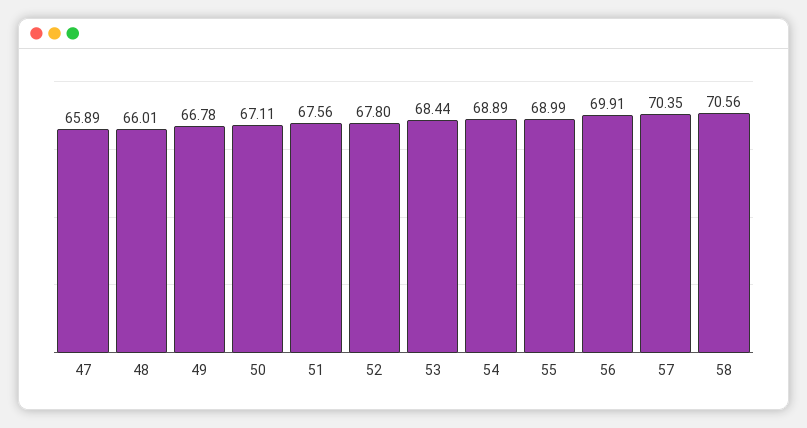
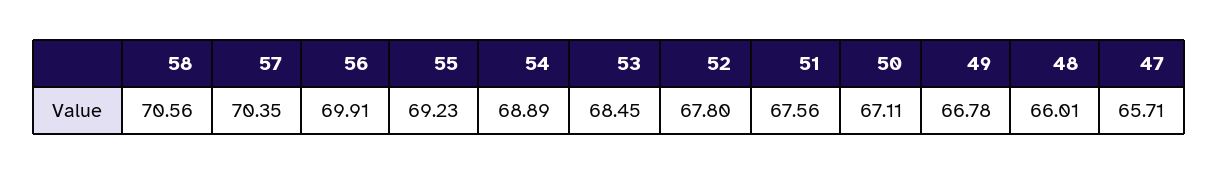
47: 65.89 -> 65.71
53: 68.44 -> 68.45
55: 68.99 -> 69.23

